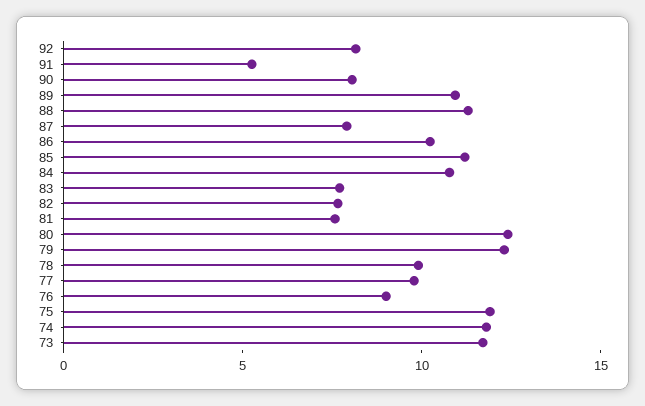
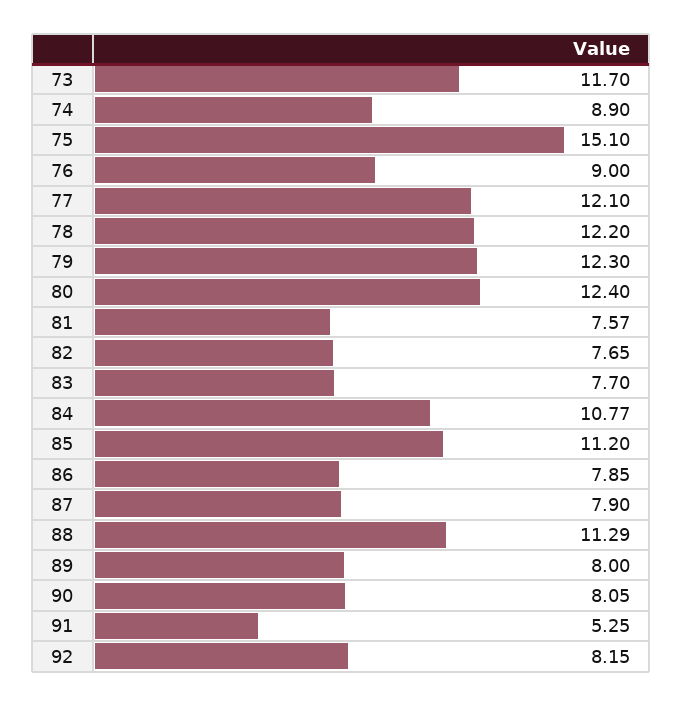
89: 11 -> 8
86: 10 -> 7.85
78: 10 -> 12.2
77: 10 -> 12.1
75: 12 -> 15.1
74: 12 -> 8.9

